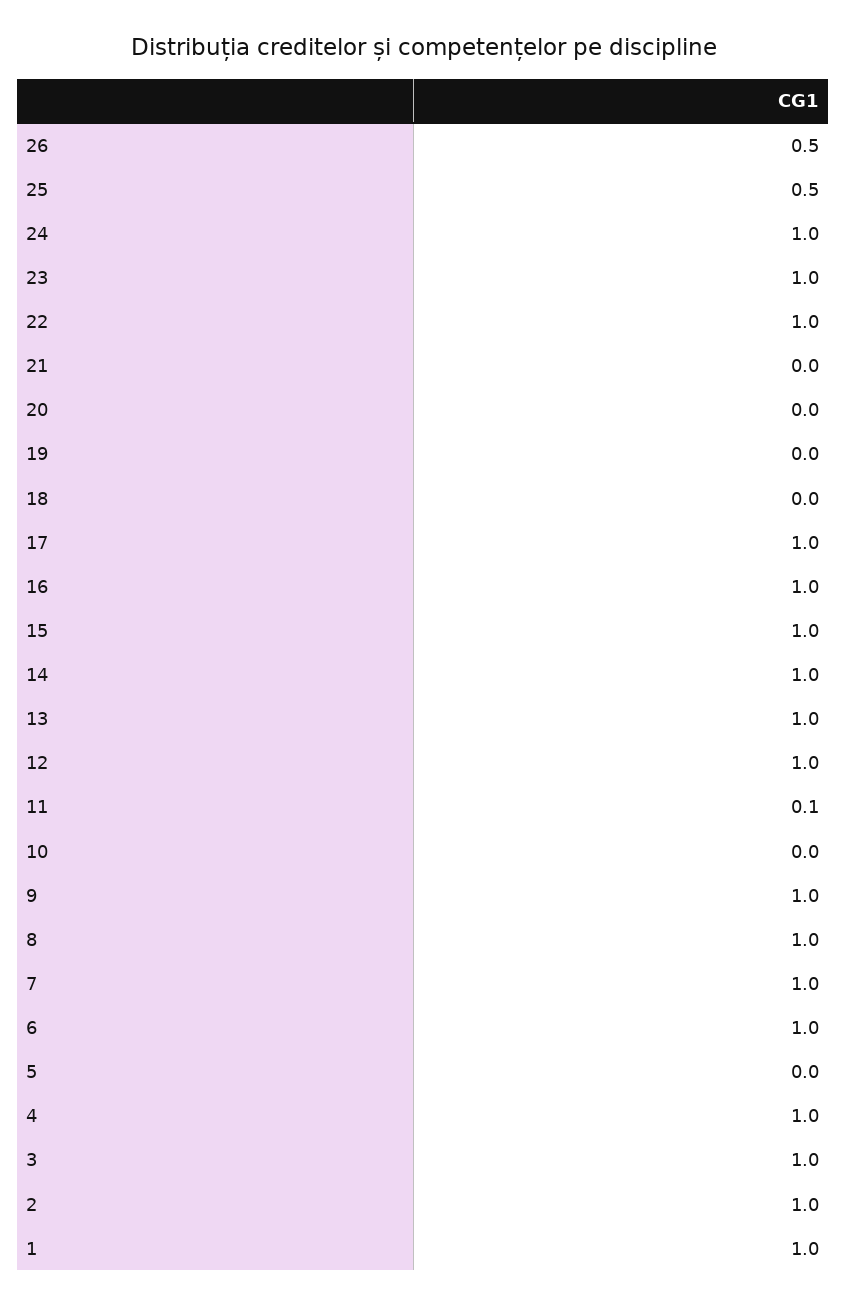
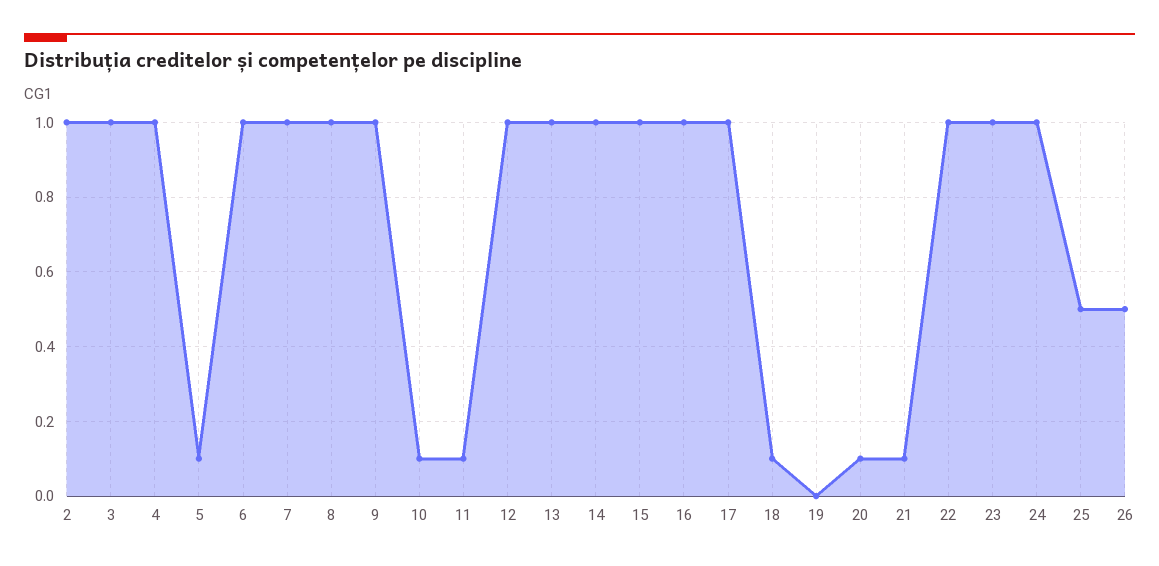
21: 0 -> 0.1
20: 0 -> 0.1
18: 0 -> 0.1
10: 0 -> 0.1
5: 0 -> 0.1
1: 1 -> none

